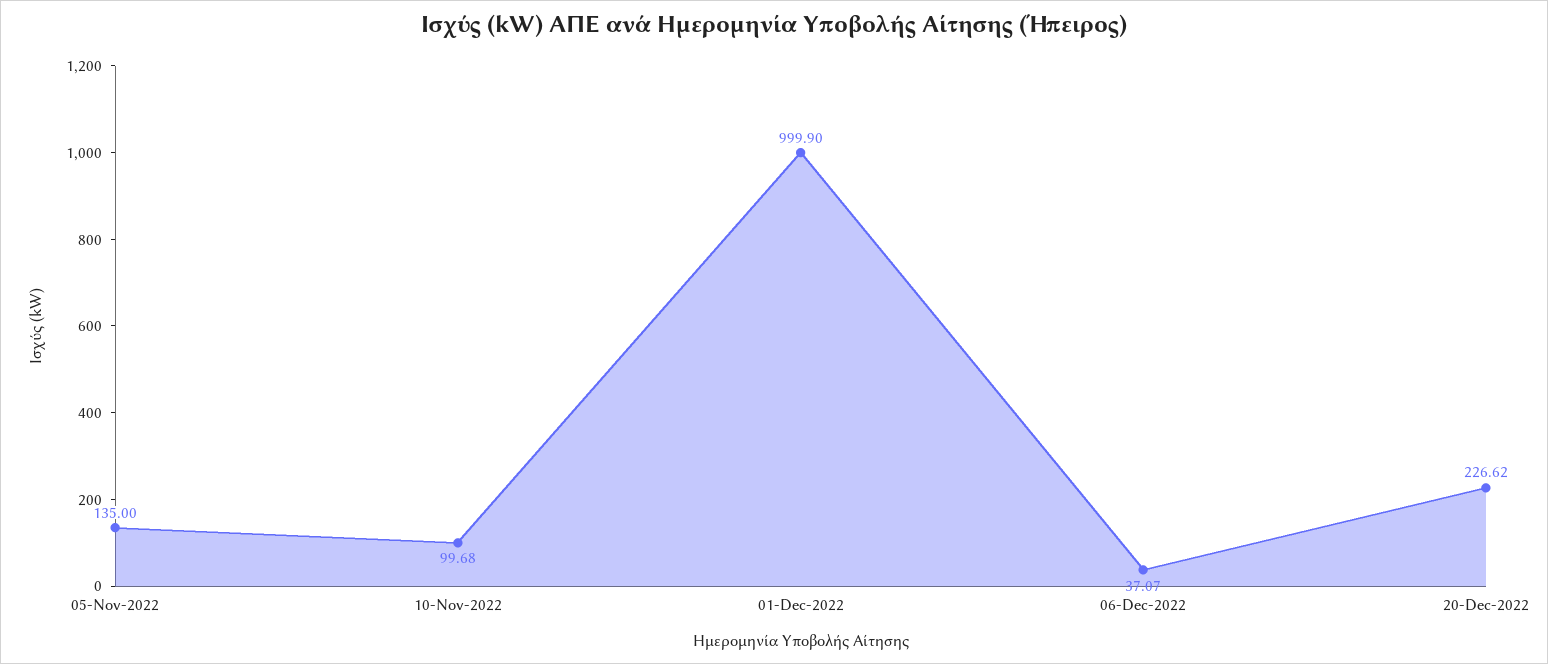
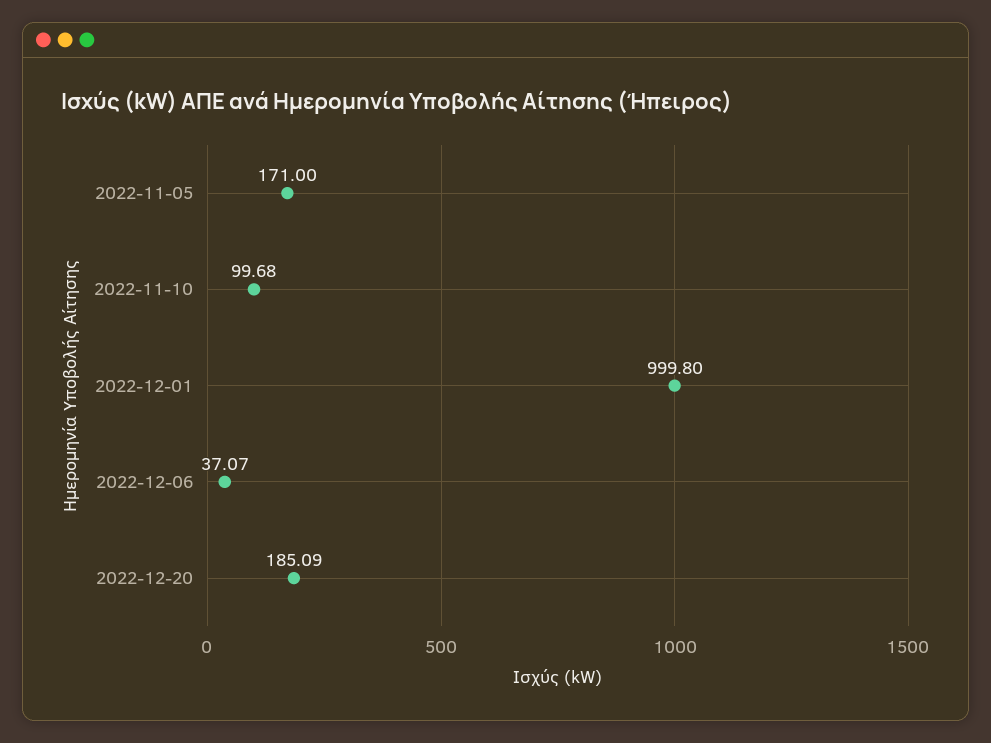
05-Nov-2022: 135 -> 171
01-Dec-2022: 999.9 -> 999.8
20-Dec-2022: 226.62 -> 185.09

